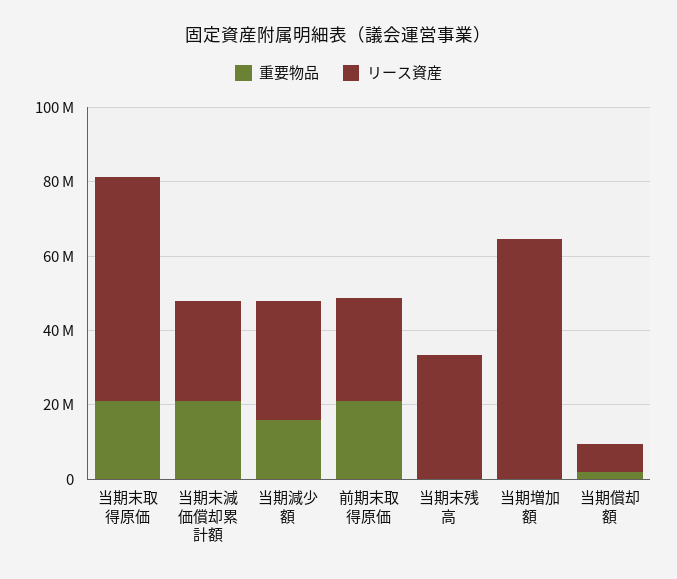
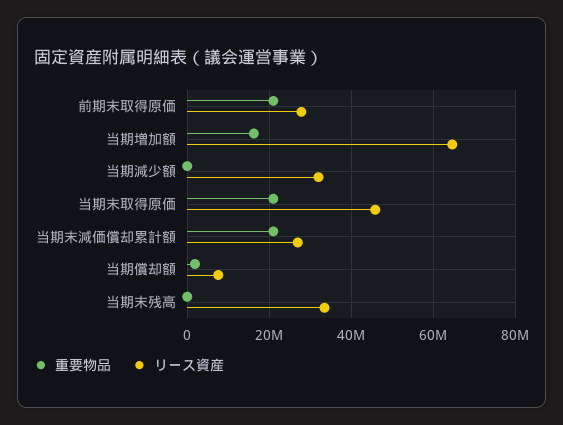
リース資産, 当期末取得原価: 60000000 -> 46000000
重要物品, 当期減少額: 15000000 -> 0
重要物品, 当期増加額: 0 -> 16000000

